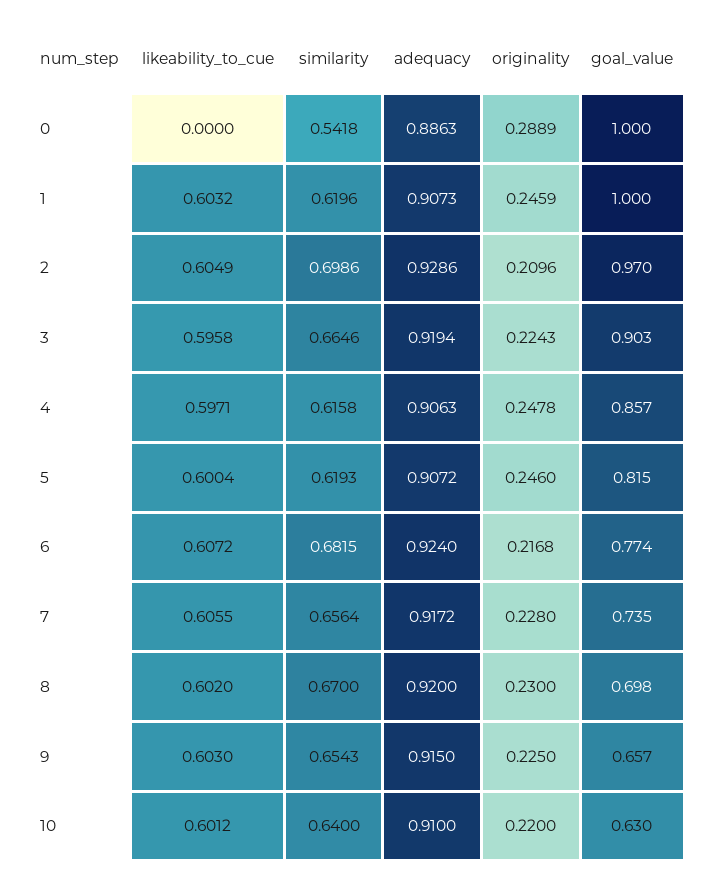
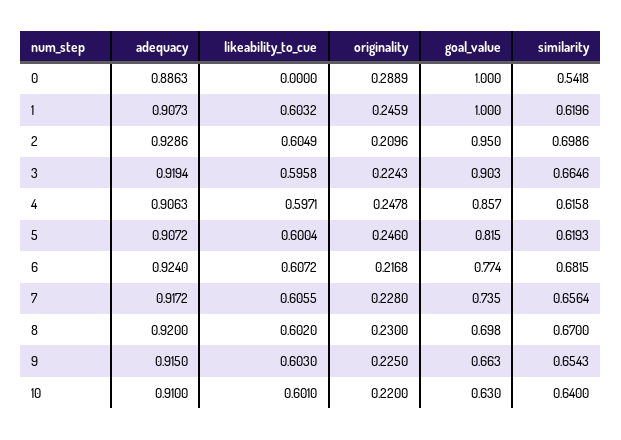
goal_value, 2: 0.97 -> 0.95
goal_value, 9: 0.657 -> 0.663
likeability_to_cue, 10: 0.6012 -> 0.601

